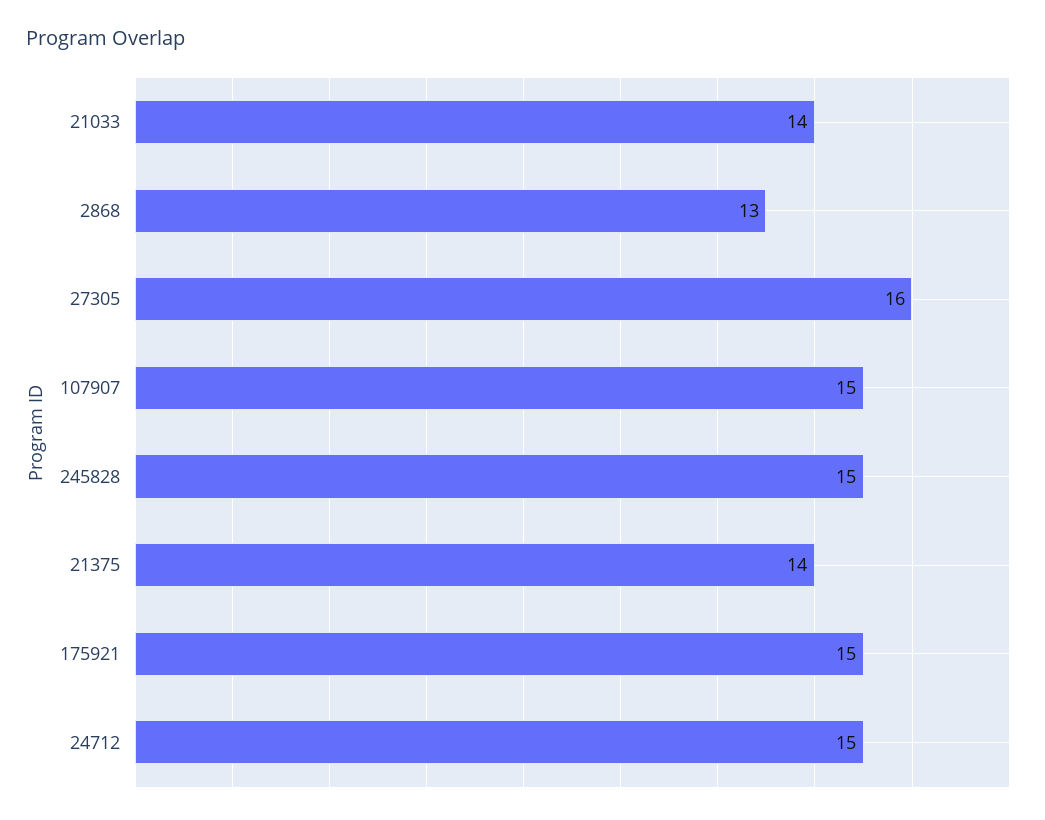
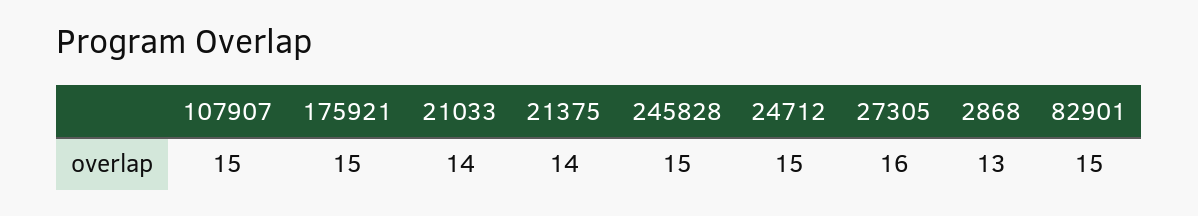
82901: none -> 15

